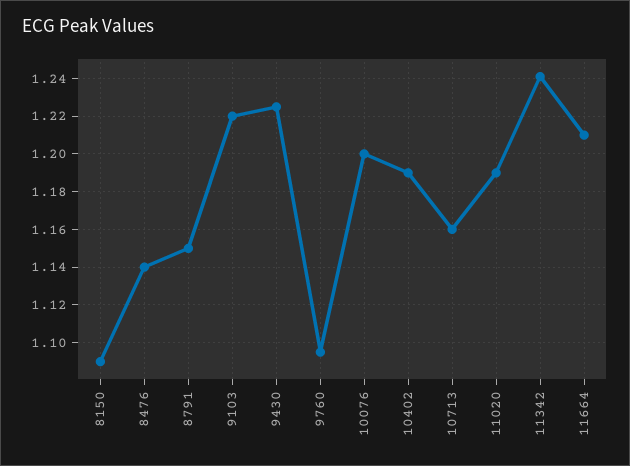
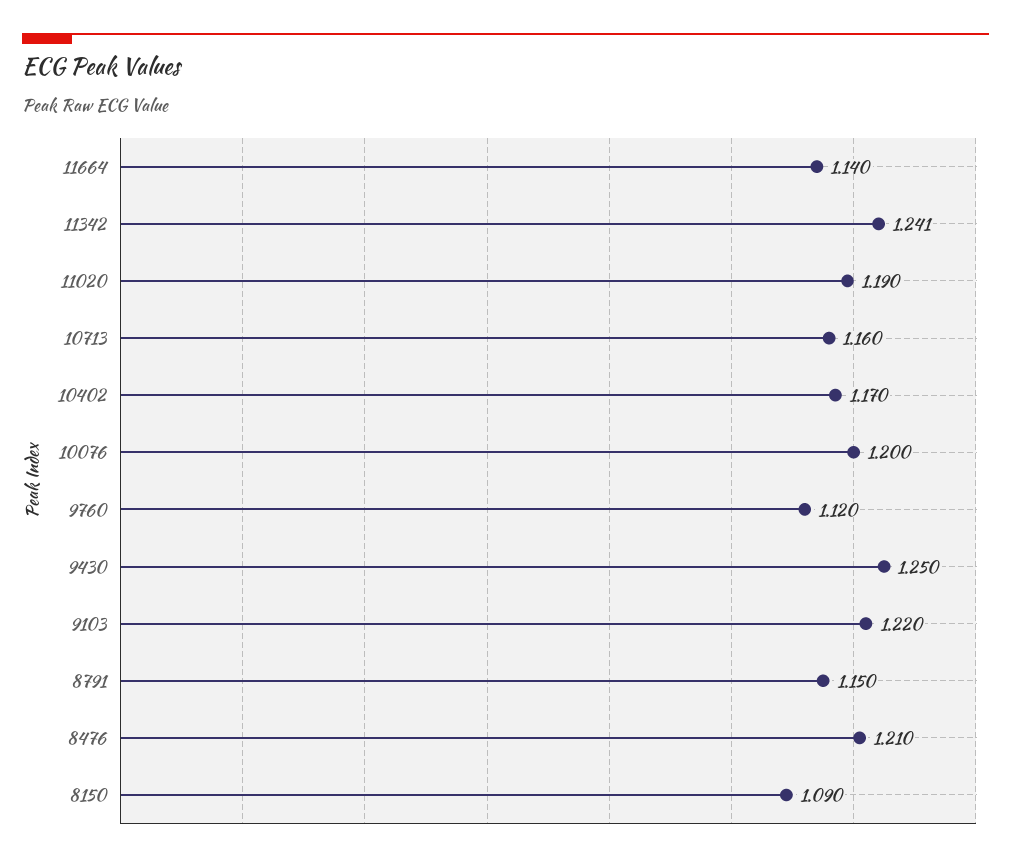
8476: 1.14 -> 1.21
9430: 1.225 -> 1.25
9760: 1.095 -> 1.12
10402: 1.19 -> 1.17
11664: 1.21 -> 1.14

